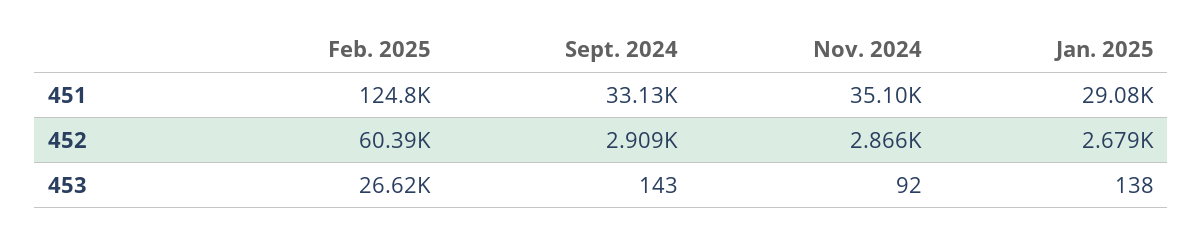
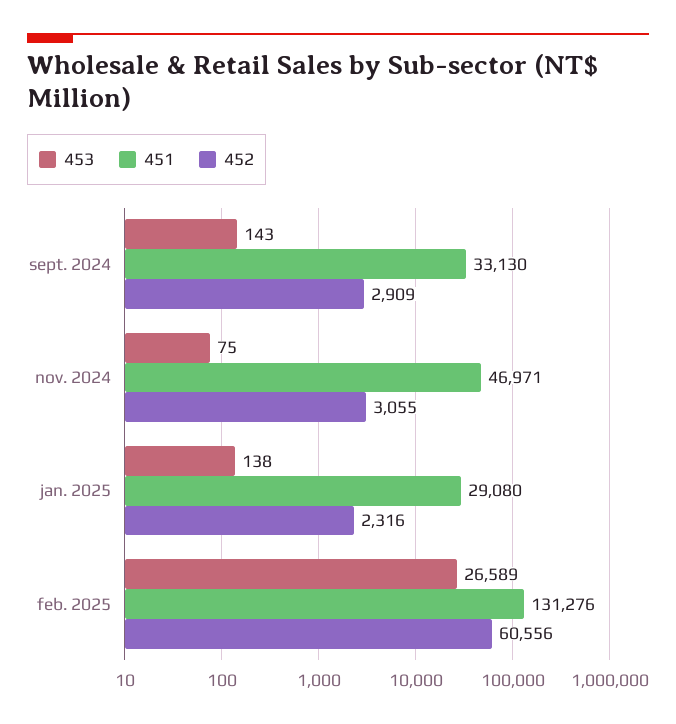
451, Feb. 2025: 124800 -> 131276
451, Nov. 2024: 35100 -> 46971
452, Feb. 2025: 60390 -> 60556
452, Nov. 2024: 2866 -> 3055
452, Jan. 2025: 2679 -> 2316
453, Feb. 2025: 26620 -> 26589
453, Nov. 2024: 92 -> 75

